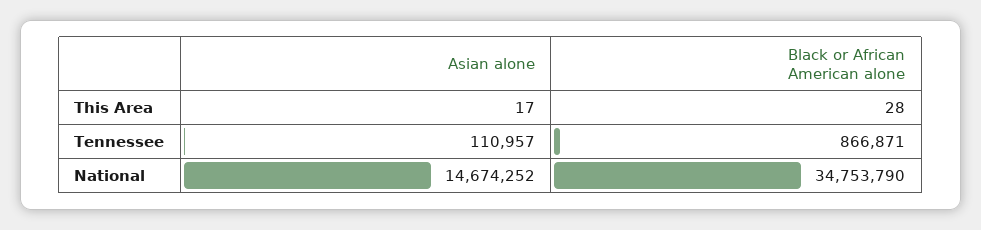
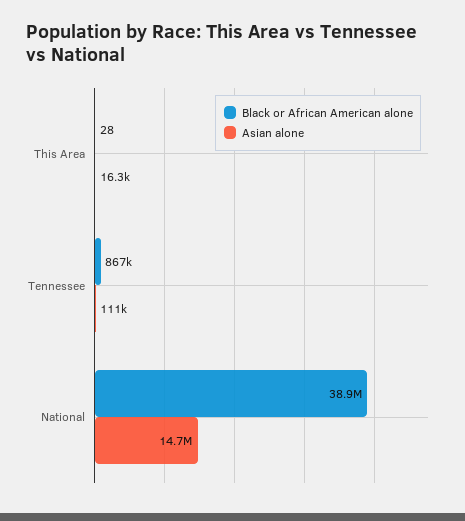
Asian alone, This Area: 17 -> 16300
Black or African American alone, National: 34753790 -> 38900000

